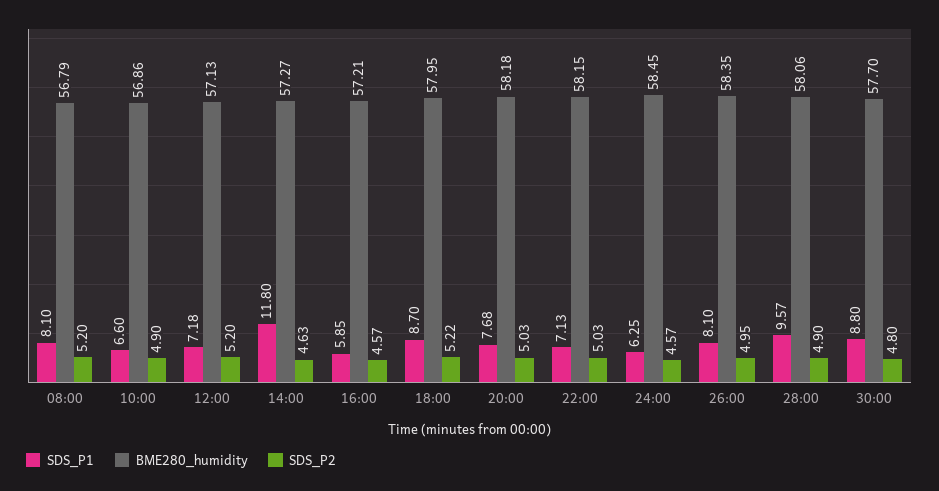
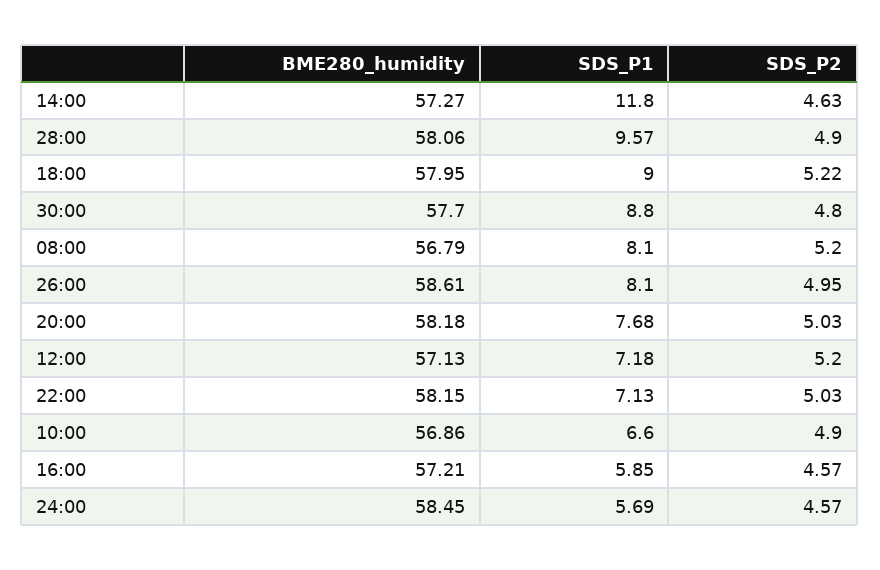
SDS_P1, 18:00: 8.7 -> 9
SDS_P1, 24:00: 6.25 -> 5.69
BME280_humidity, 26:00: 58.35 -> 58.61

